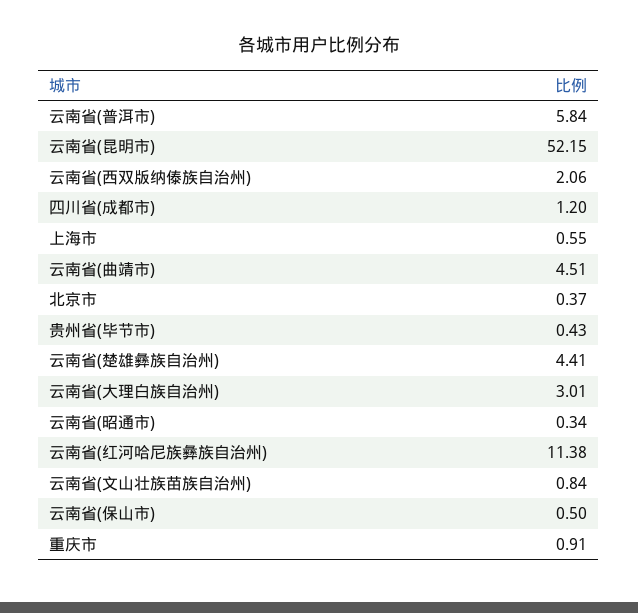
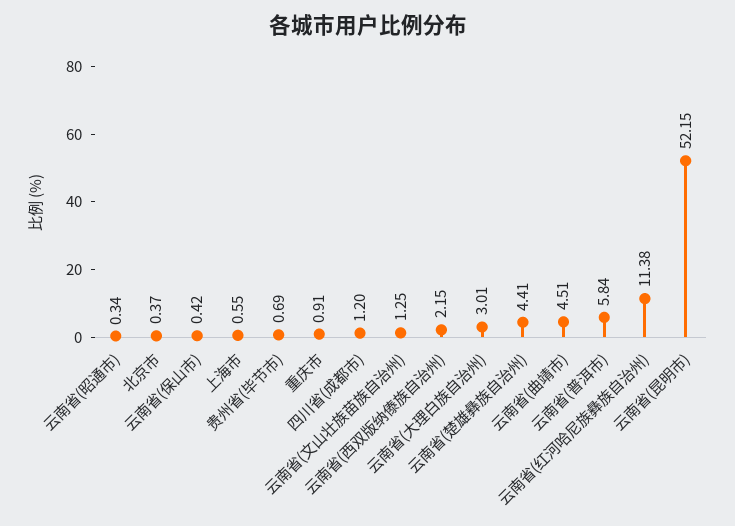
云南省(西双版纳傣族自治州): 2.06 -> 2.15
贵州省(毕节市): 0.43 -> 0.69
云南省(文山壮族苗族自治州): 0.84 -> 1.25
云南省(保山市): 0.5 -> 0.42

